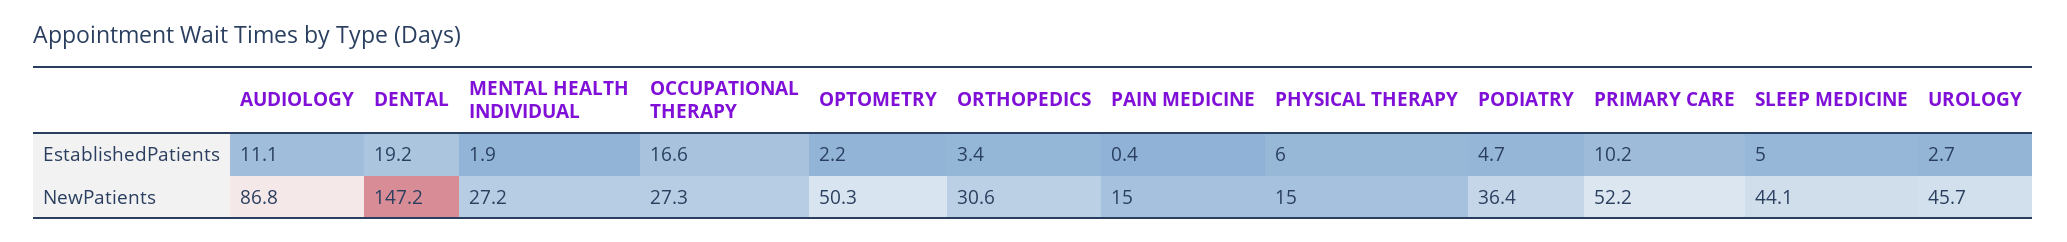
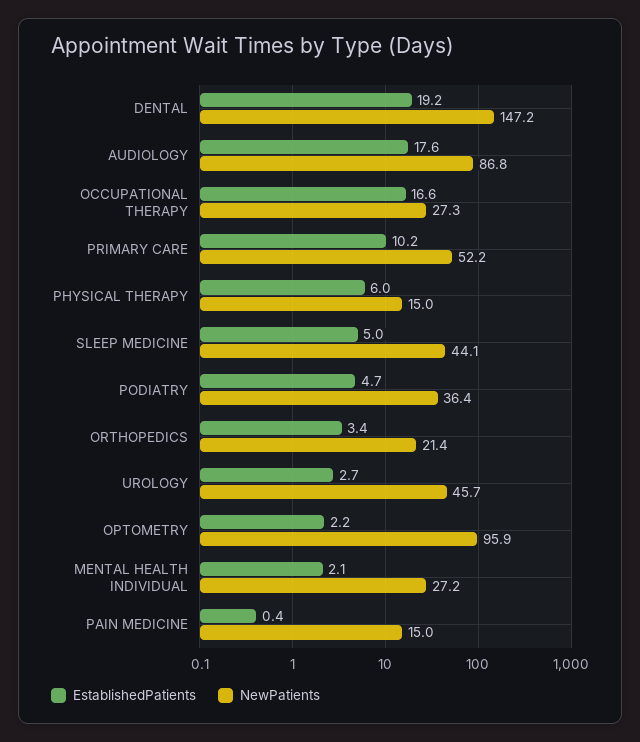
EstablishedPatients, AUDIOLOGY: 11.1 -> 17.6
EstablishedPatients, MENTAL HEALTH INDIVIDUAL: 1.9 -> 2.1
NewPatients, OPTOMETRY: 50.3 -> 95.9
NewPatients, ORTHOPEDICS: 30.6 -> 21.4

